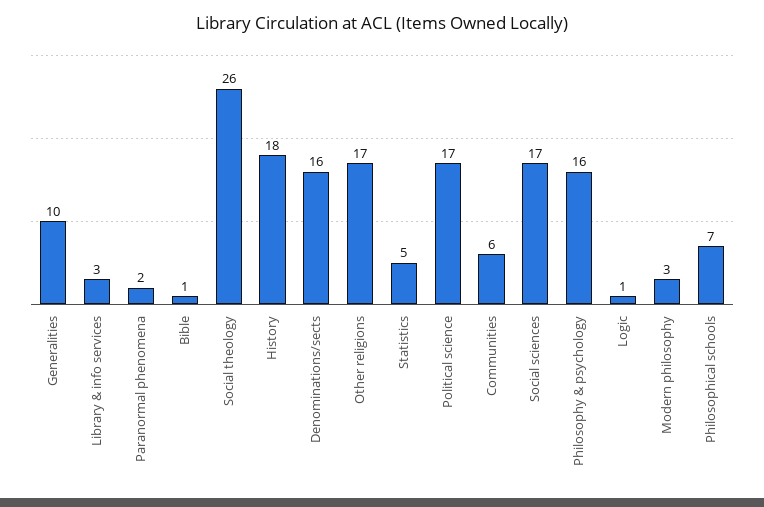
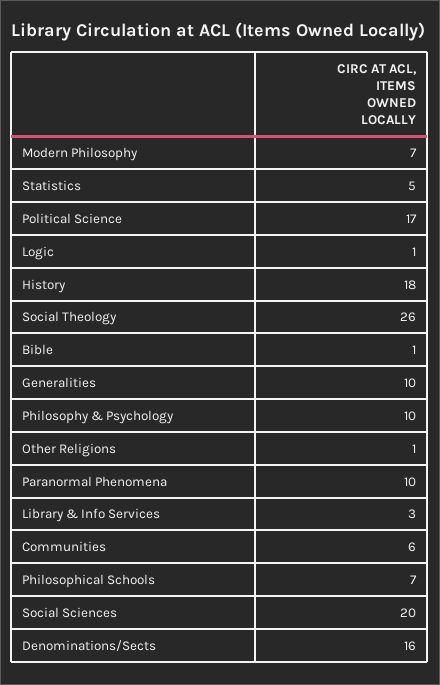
Paranormal phenomena: 2 -> 10
Other religions: 17 -> 1
Social sciences: 17 -> 20
Philosophy & psychology: 16 -> 10
Modern philosophy: 3 -> 7

